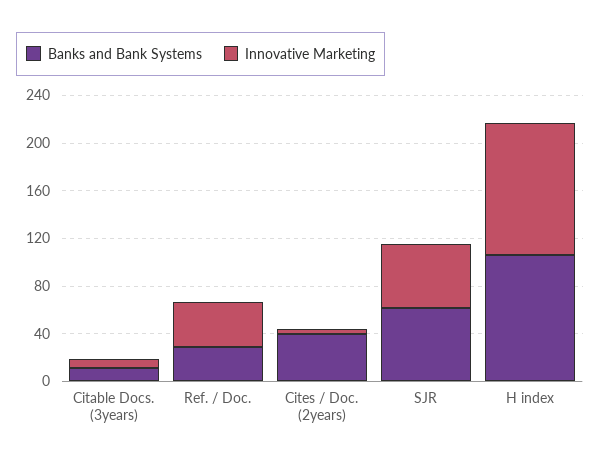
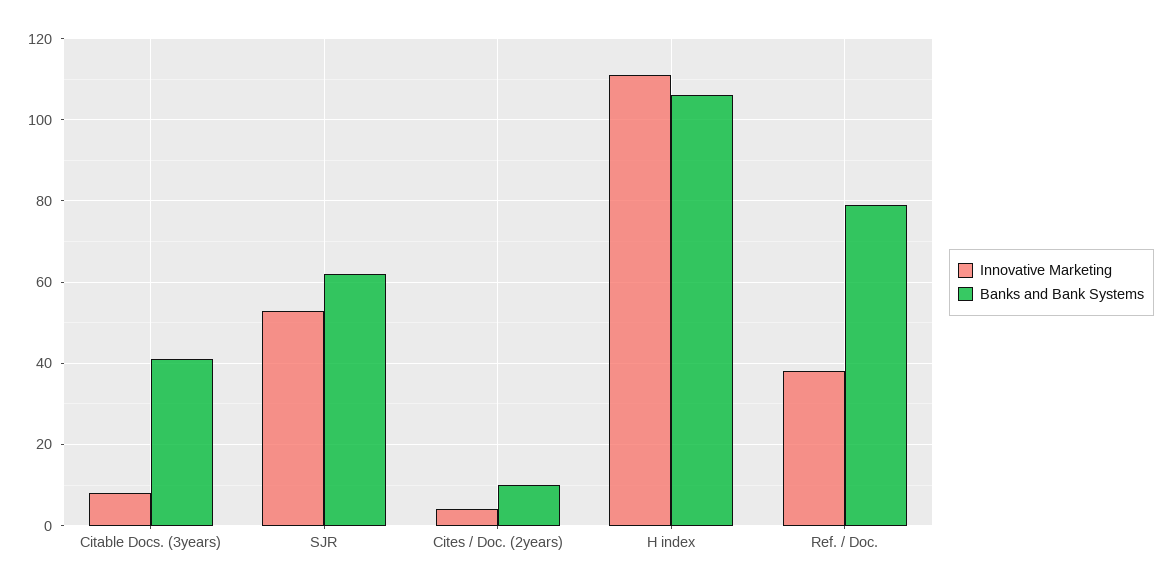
Banks and Bank Systems, Citable Docs. (3years): 10 -> 40
Banks and Bank Systems, Ref. / Doc.: 30 -> 80
Banks and Bank Systems, Cites / Doc. (2years): 40 -> 10

